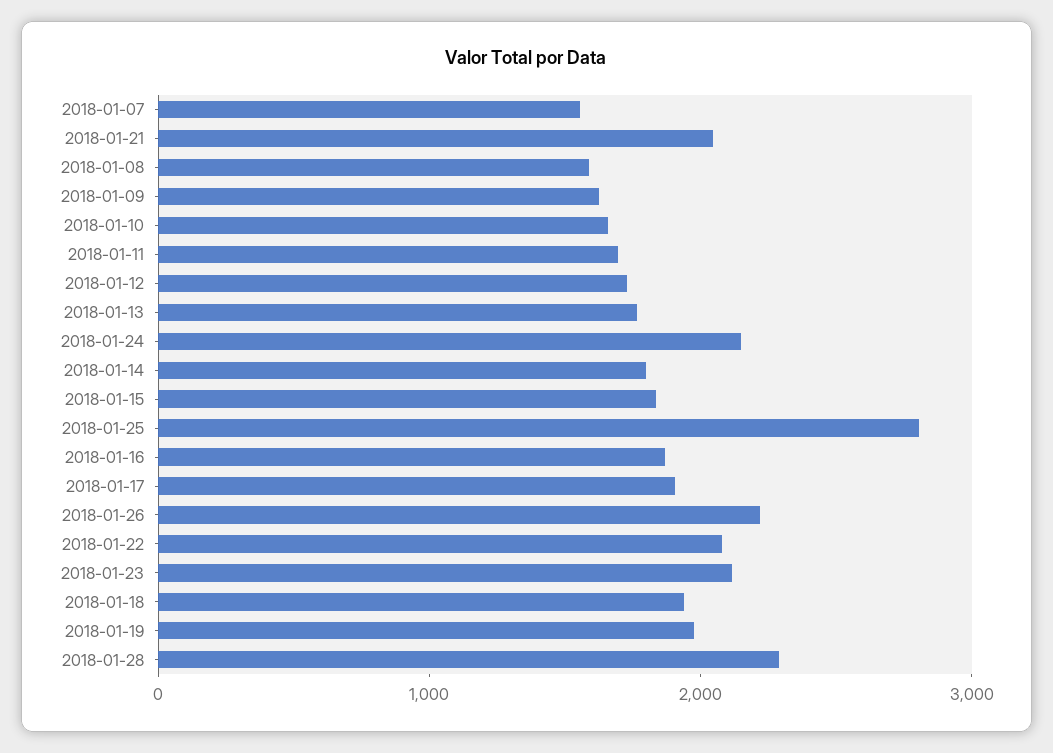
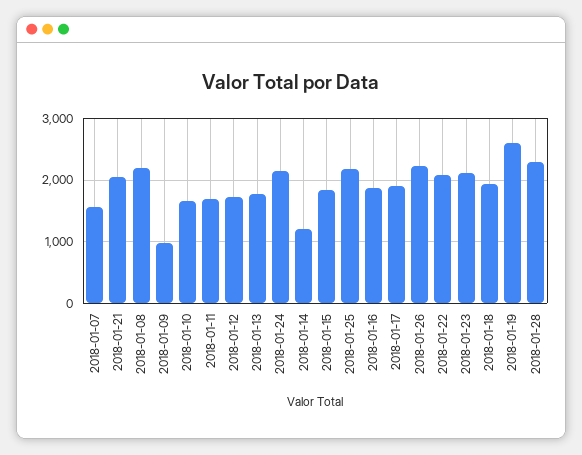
2018-01-08: 1600 -> 2200
2018-01-09: 1600 -> 1000
2018-01-14: 1800 -> 1200
2018-01-25: 2800 -> 2200
2018-01-19: 2000 -> 2600

